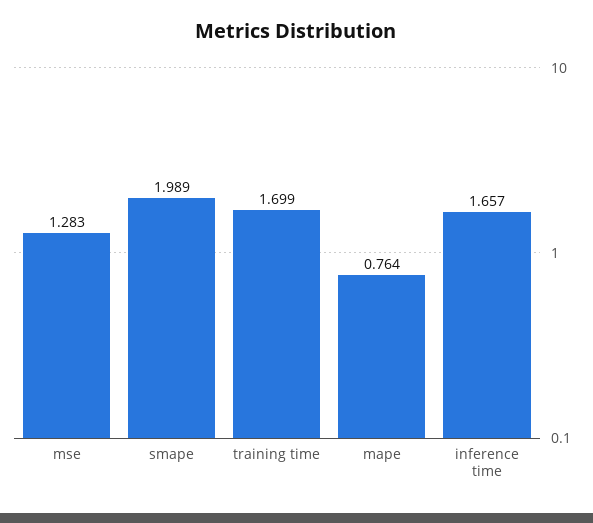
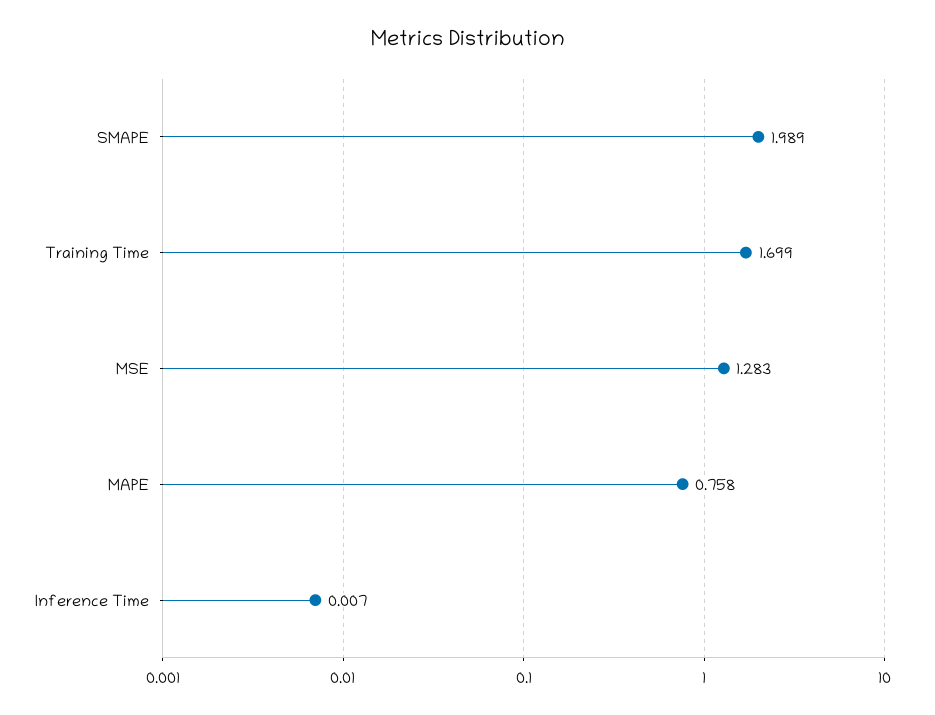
mape: 0.764 -> 0.758
inference time: 1.657 -> 0.007

